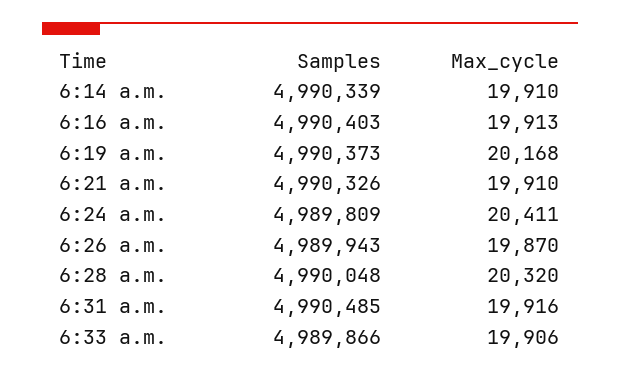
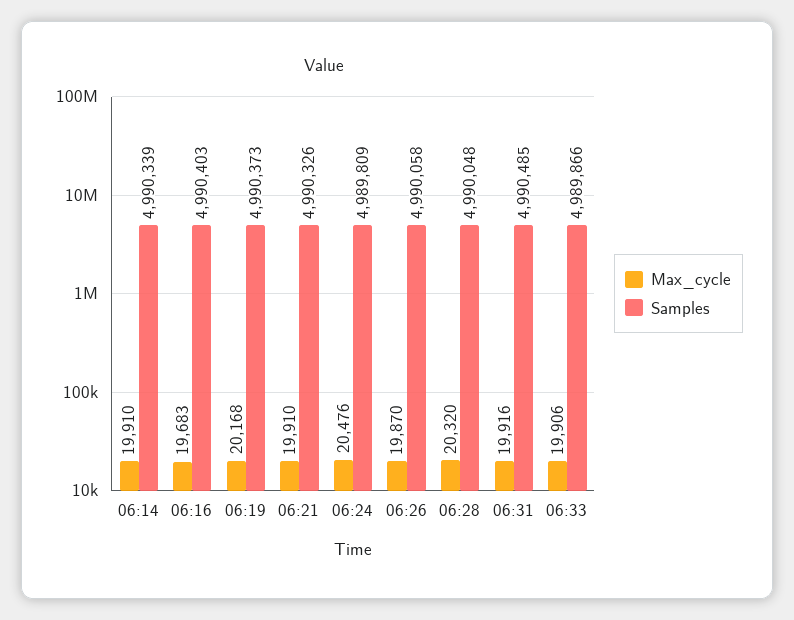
Max_cycle, 6:16 a.m.: 19913 -> 19683
Max_cycle, 6:24 a.m.: 20411 -> 20476
Samples, 6:26 a.m.: 4989943 -> 4990058

